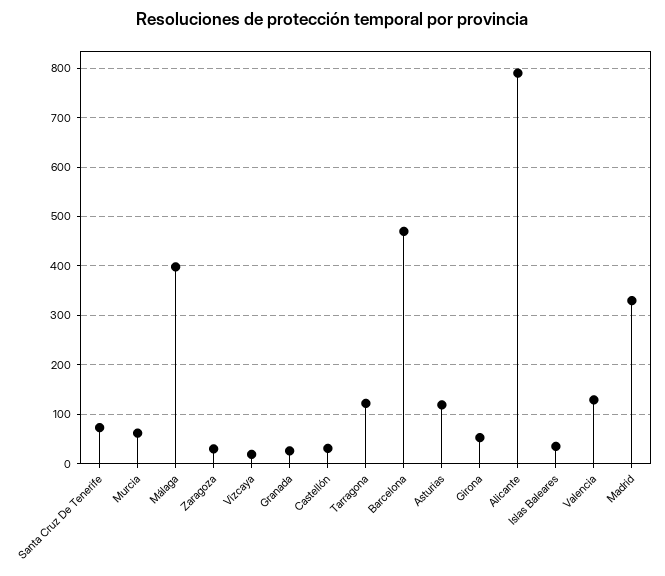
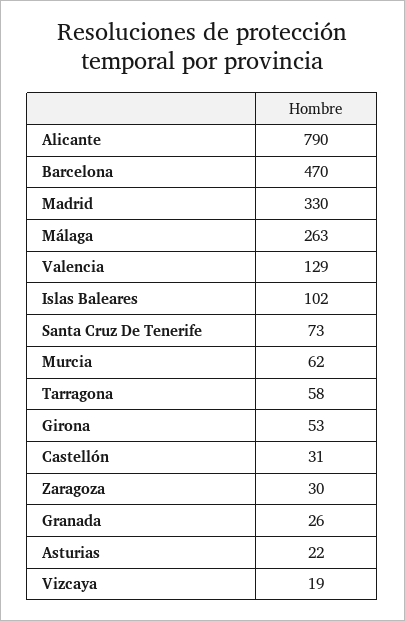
Málaga: 400 -> 263
Tarragona: 120 -> 58
Asturias: 120 -> 22
Islas Baleares: 40 -> 102

